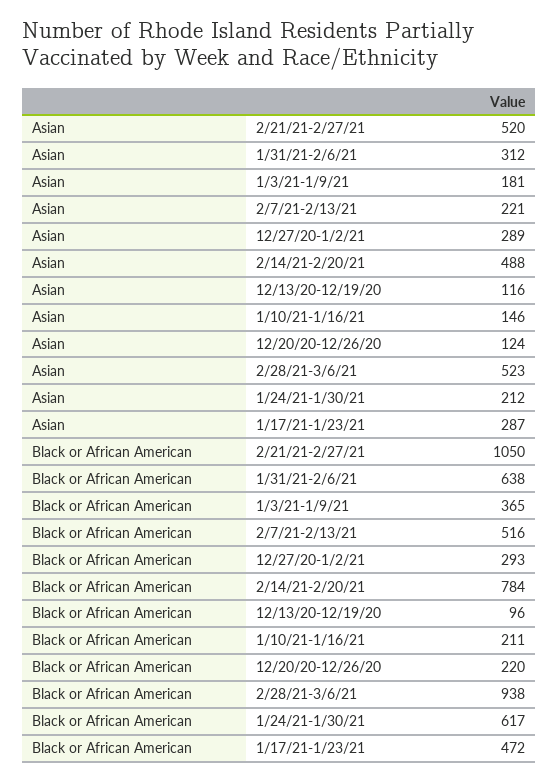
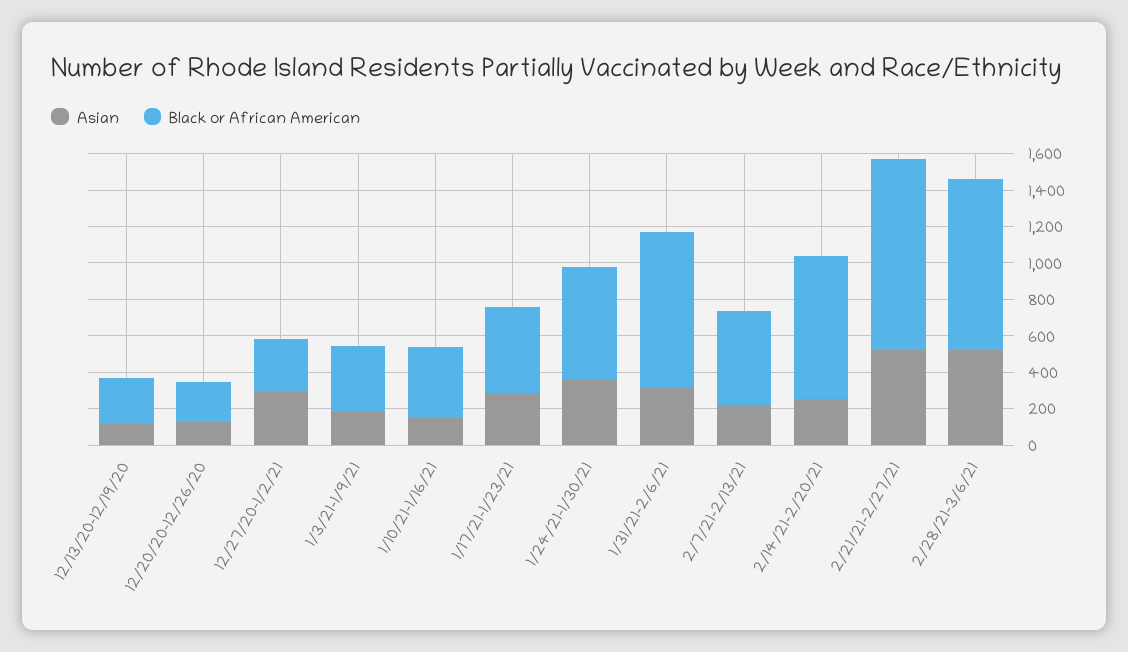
Asian, 2/14/21-2/20/21: 488 -> 250
Asian, 1/24/21-1/30/21: 212 -> 350
Black or African American, 1/31/21-2/6/21: 638 -> 850
Black or African American, 12/13/20-12/19/20: 96 -> 250
Black or African American, 1/10/21-1/16/21: 211 -> 400

